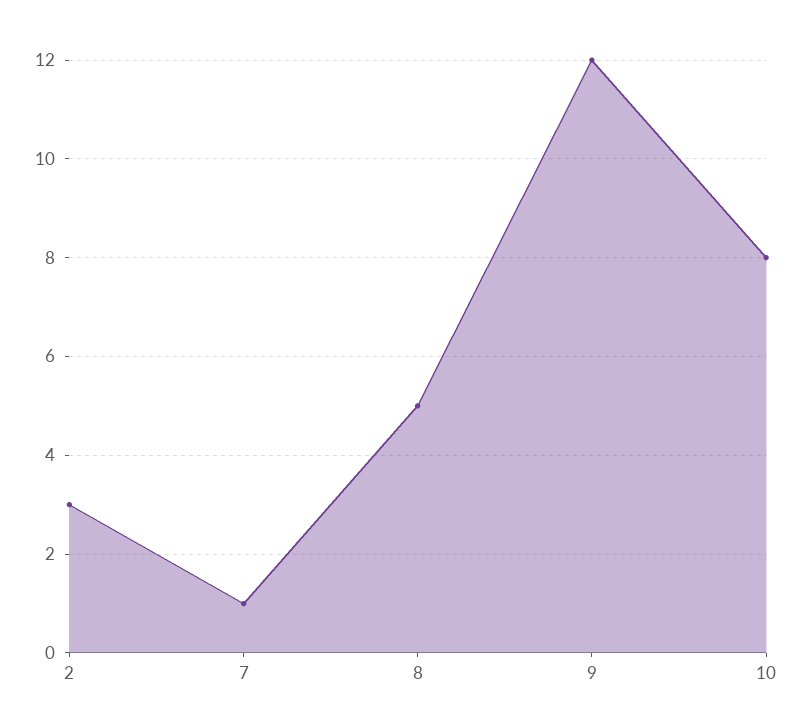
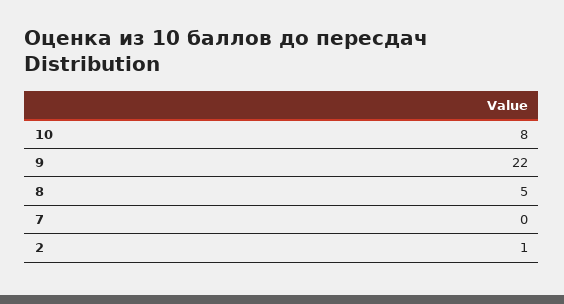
2: 3 -> 1
7: 1 -> 0
9: 12 -> 22

